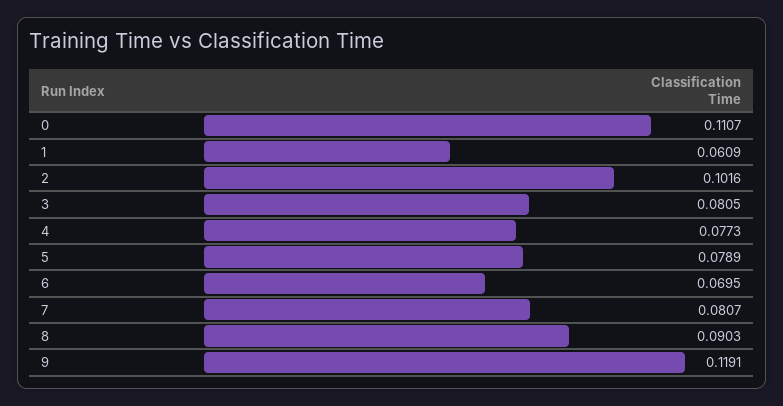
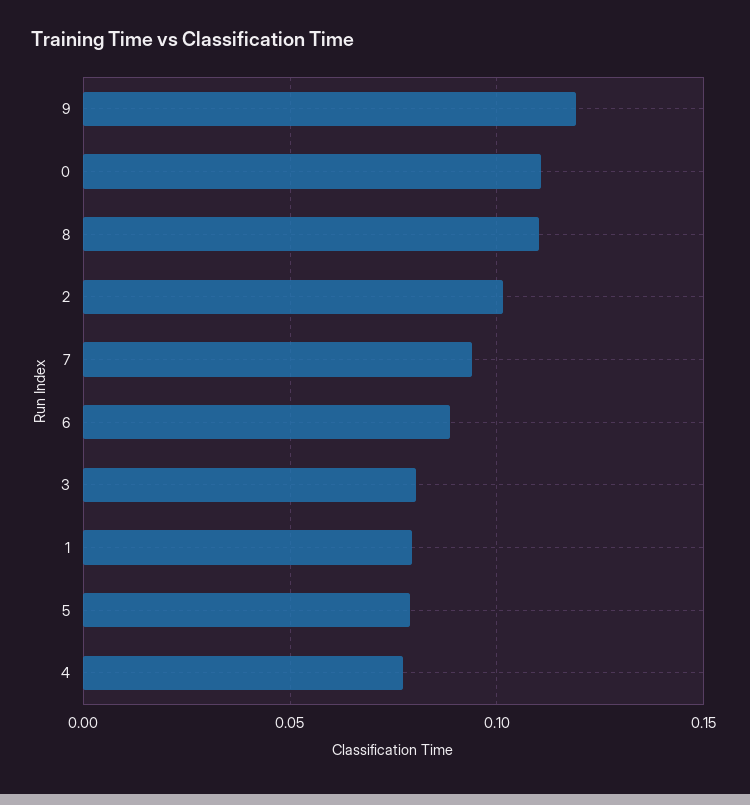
1: 0.0609 -> 0.08
6: 0.0695 -> 0.09
7: 0.0807 -> 0.095
8: 0.0903 -> 0.11

